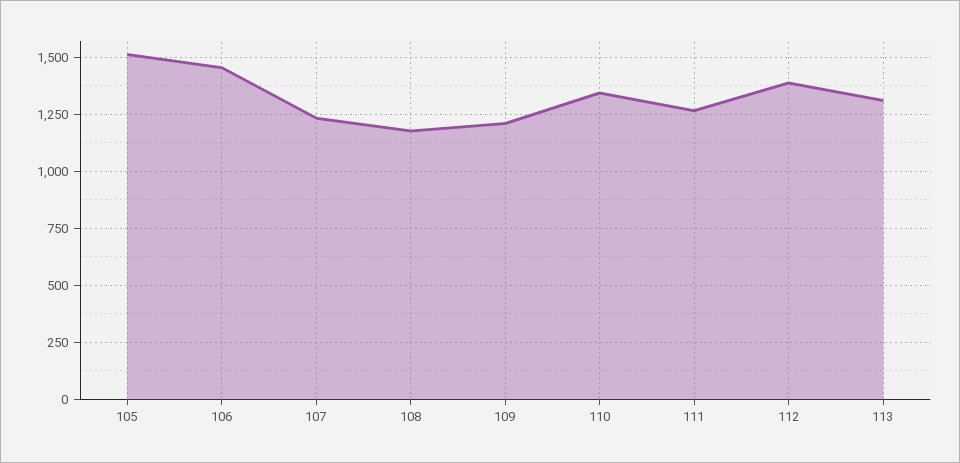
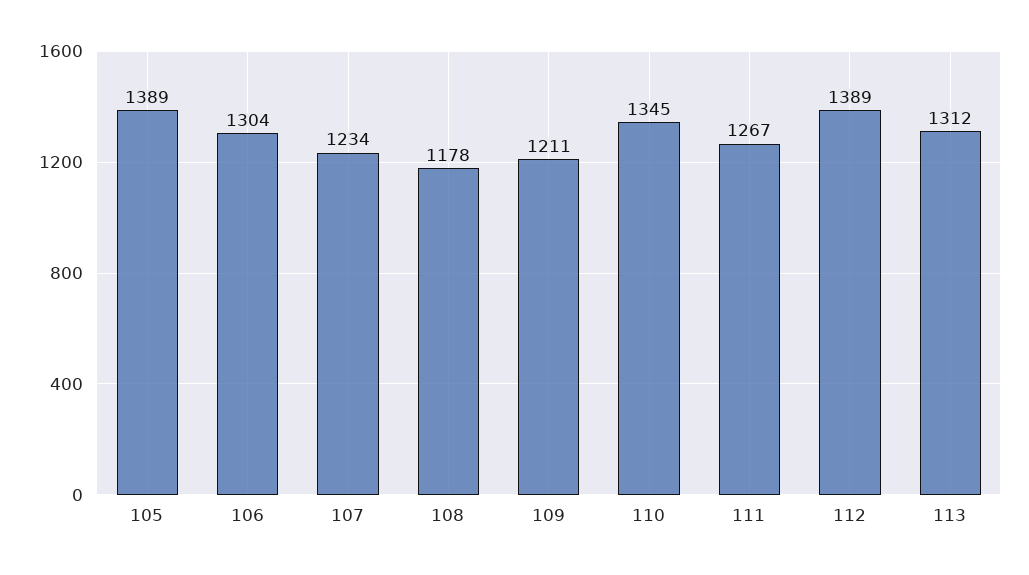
105: 1500 -> 1389
106: 1450 -> 1304

